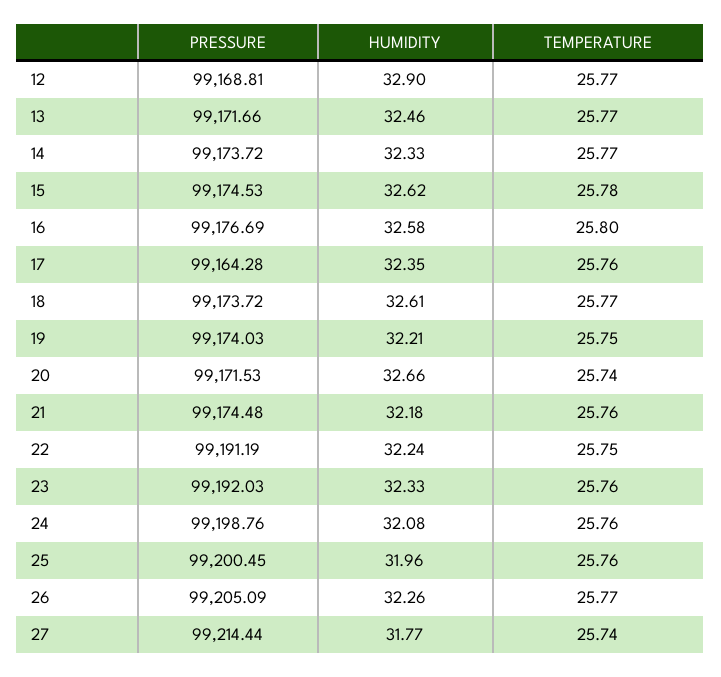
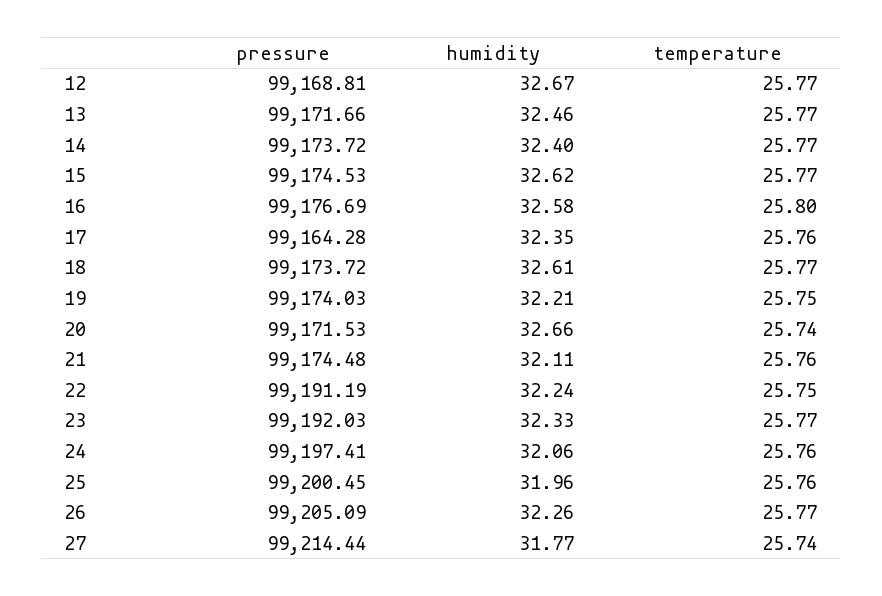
HUMIDITY, 12: 32.9 -> 32.67
HUMIDITY, 14: 32.33 -> 32.4
TEMPERATURE, 15: 25.78 -> 25.77
HUMIDITY, 21: 32.18 -> 32.11
TEMPERATURE, 23: 25.76 -> 25.77
PRESSURE, 24: 99198.76 -> 99197.41
HUMIDITY, 24: 32.08 -> 32.06

